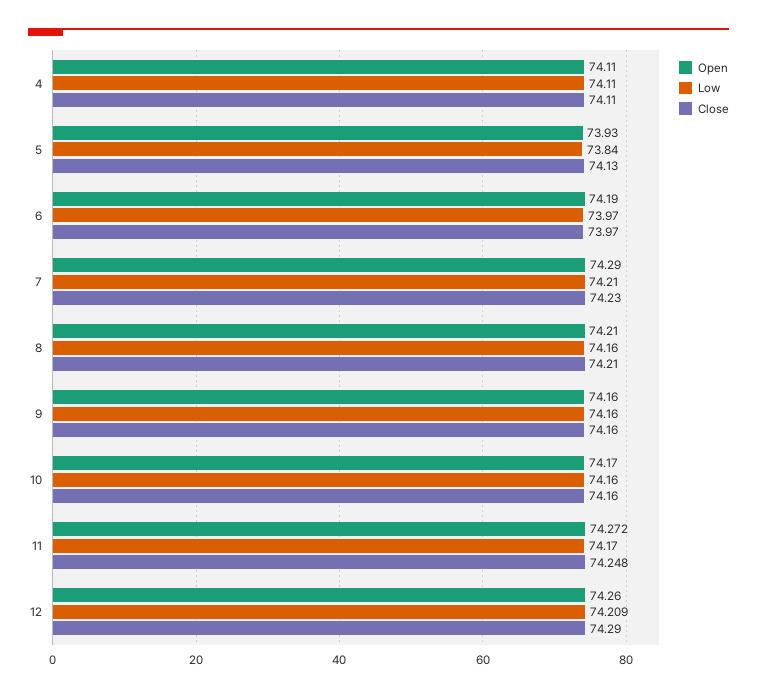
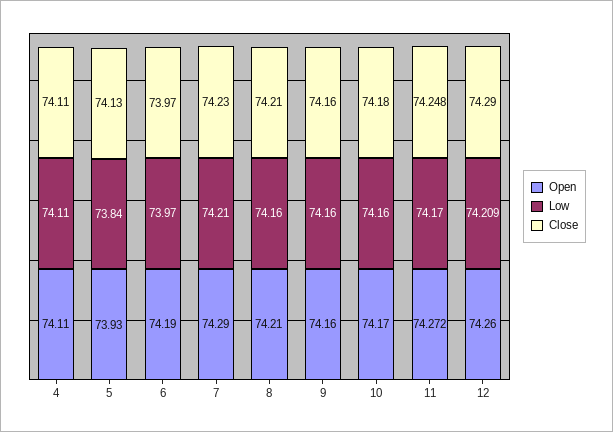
Close, 10: 74.16 -> 74.18

